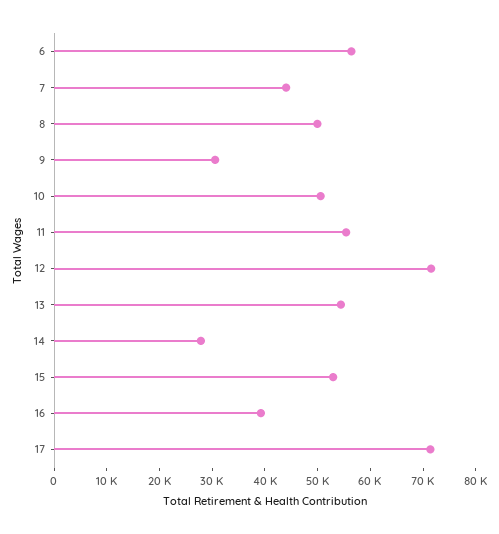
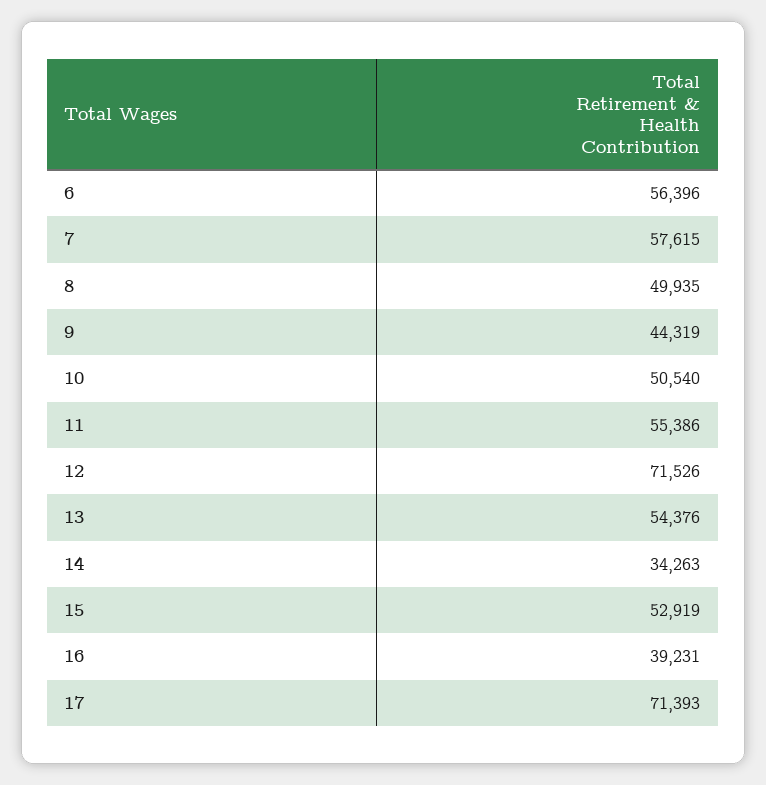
7: 44000 -> 57615
9: 30000 -> 44319
14: 28000 -> 34263

